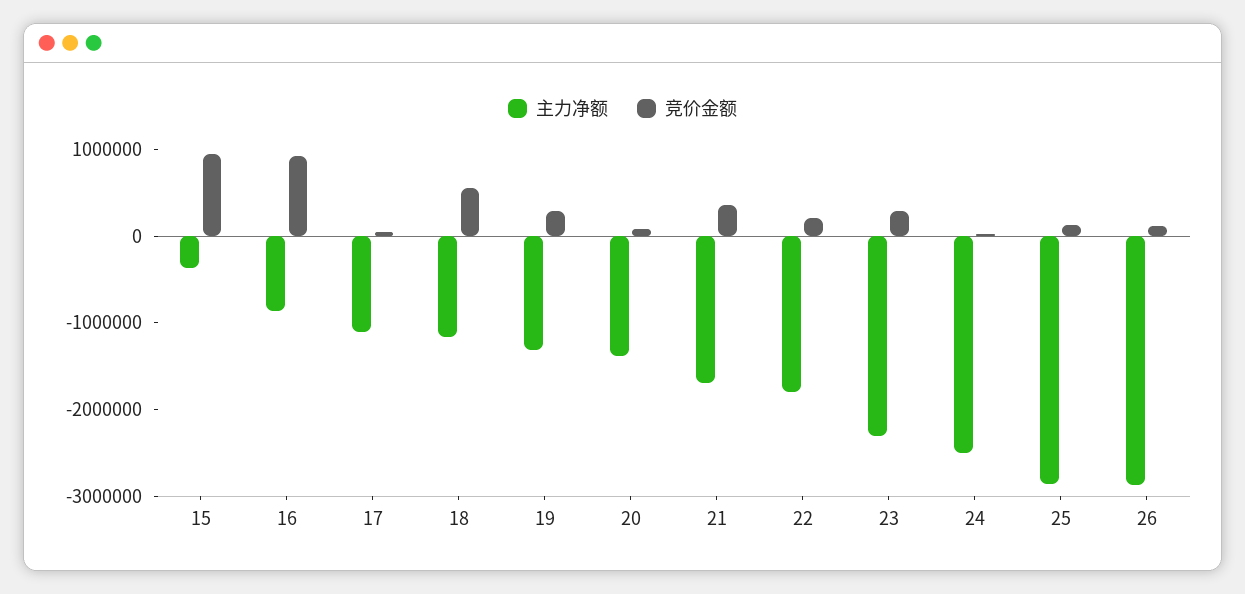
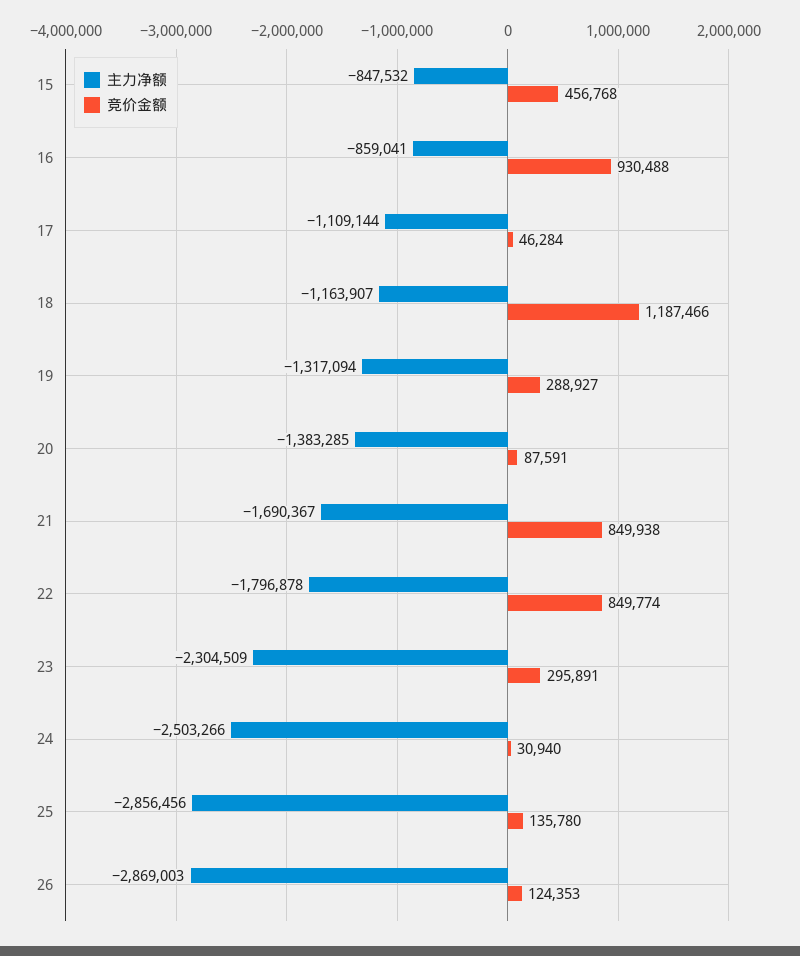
主力净额, 15: -400000 -> -847532
竞价金额, 15: 1000000 -> 456768
竞价金额, 18: 600000 -> 1187466
竞价金额, 21: 400000 -> 849938
竞价金额, 22: 200000 -> 849774

